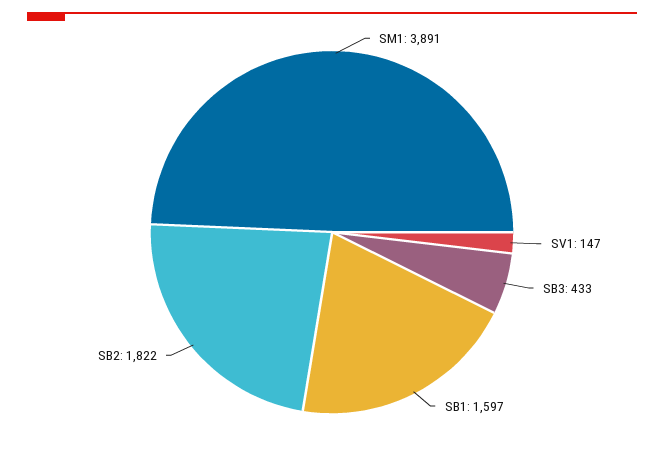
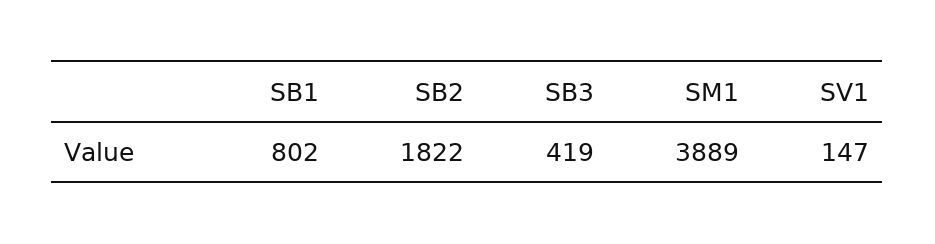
SM1: 3891 -> 3889
SB3: 433 -> 419
SB1: 1597 -> 802

